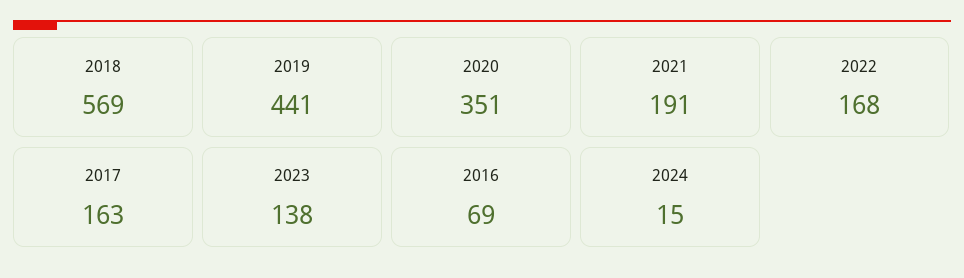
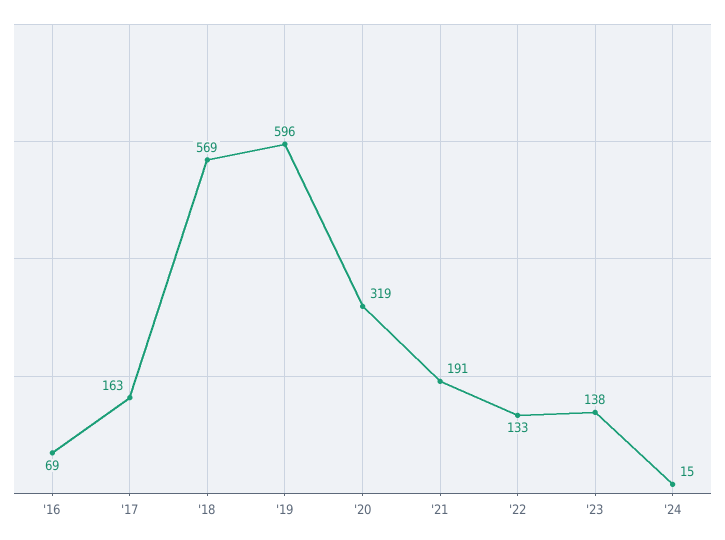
2019: 441 -> 596
2020: 351 -> 319
2022: 168 -> 133

